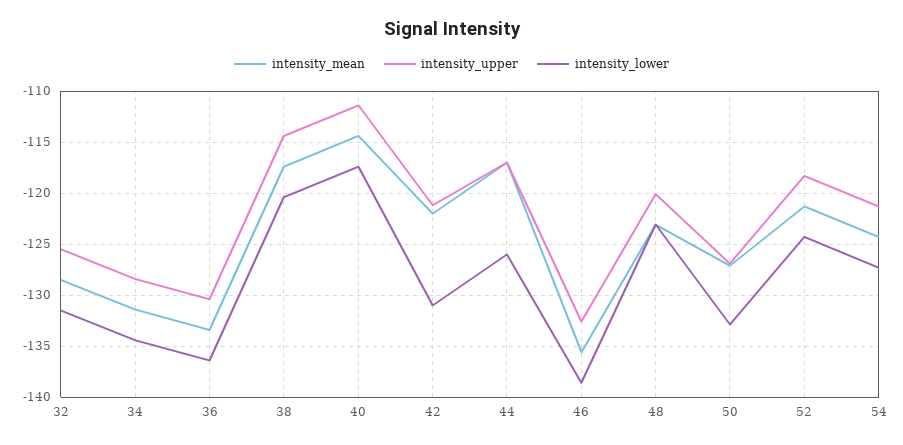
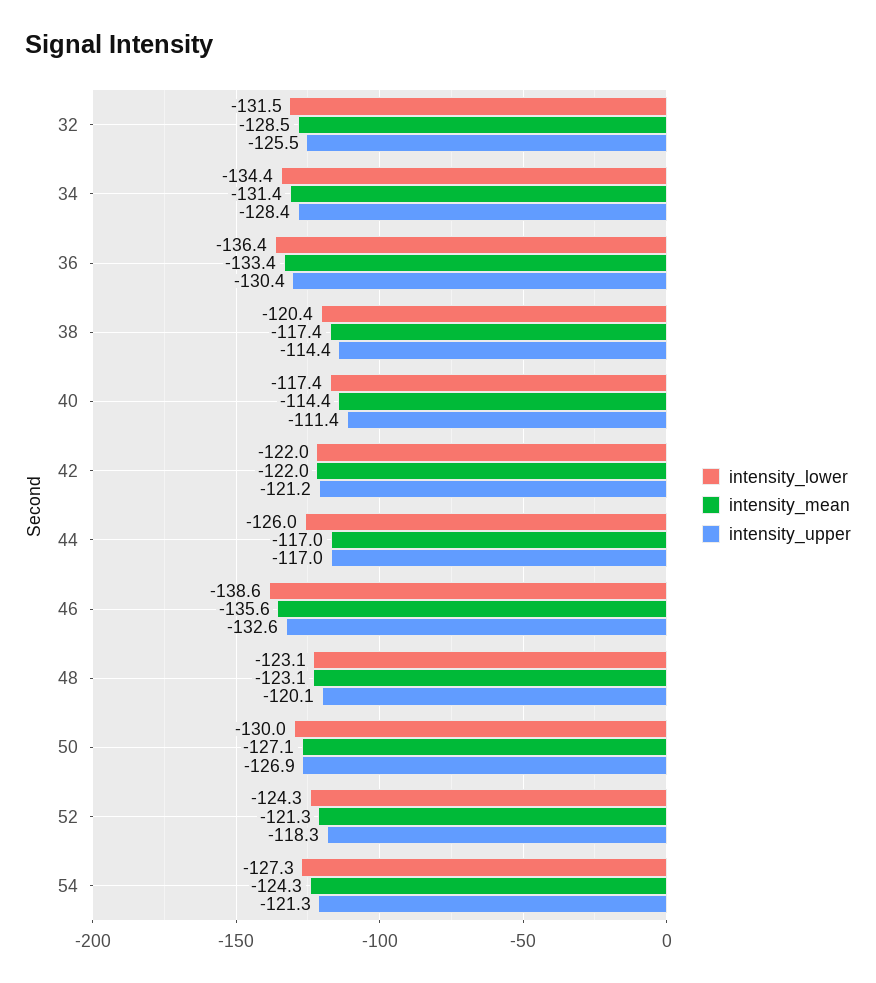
intensity_lower, 42: -131 -> -122
intensity_lower, 50: -133 -> -130

